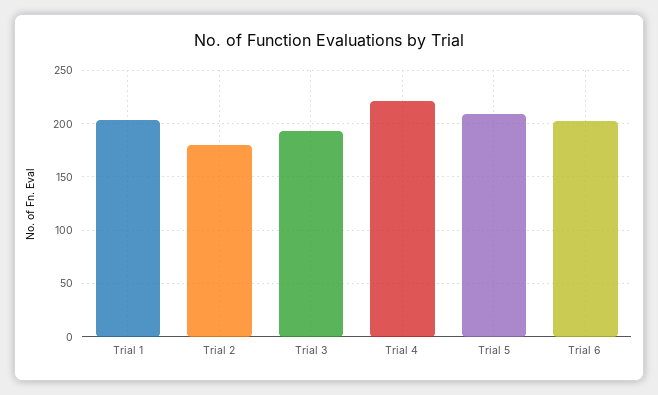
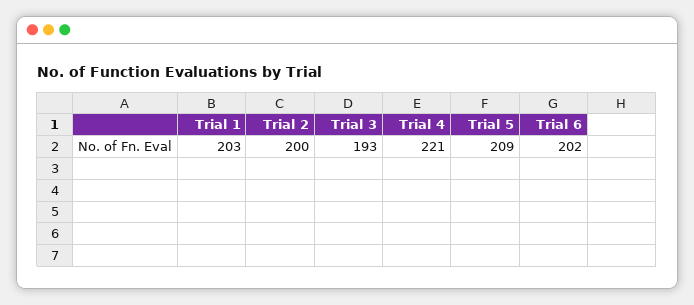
Trial 2: 180 -> 200

